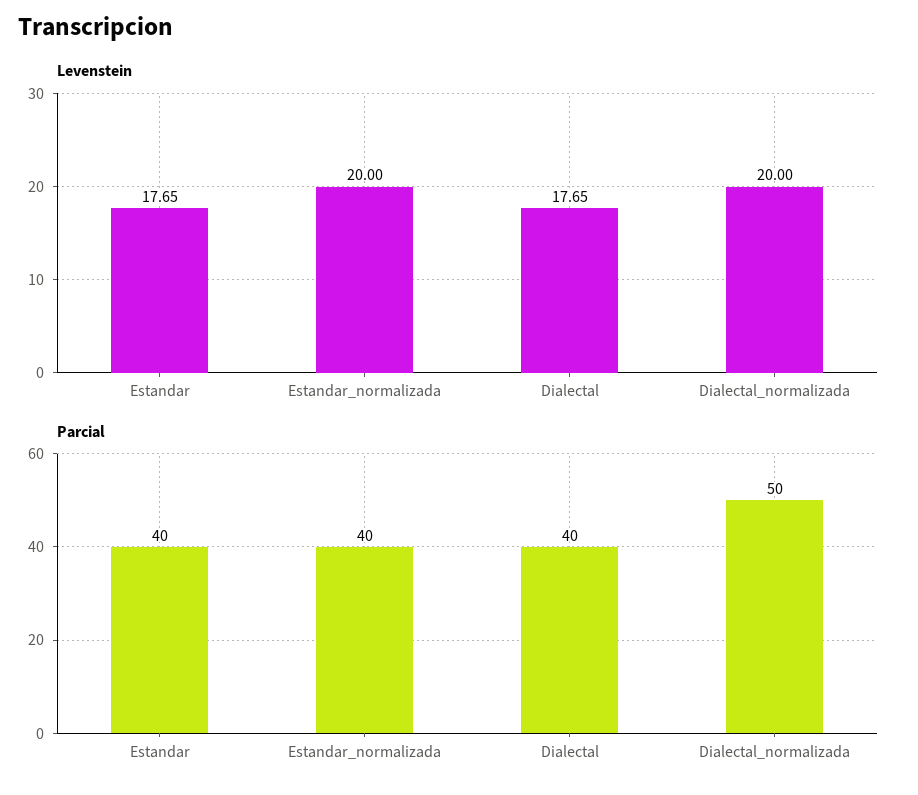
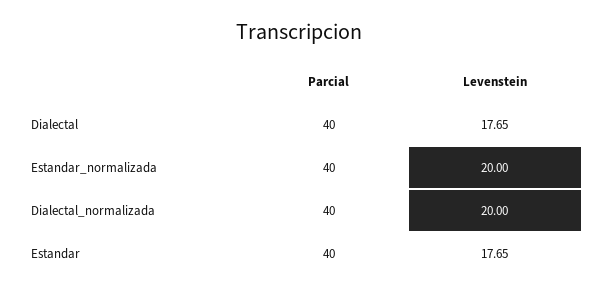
Parcial, Dialectal_normalizada: 50 -> 40

